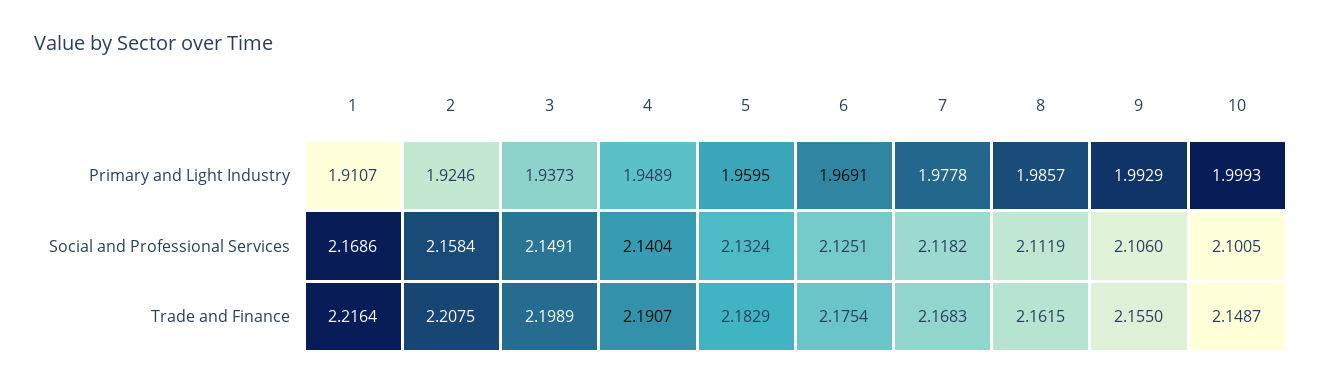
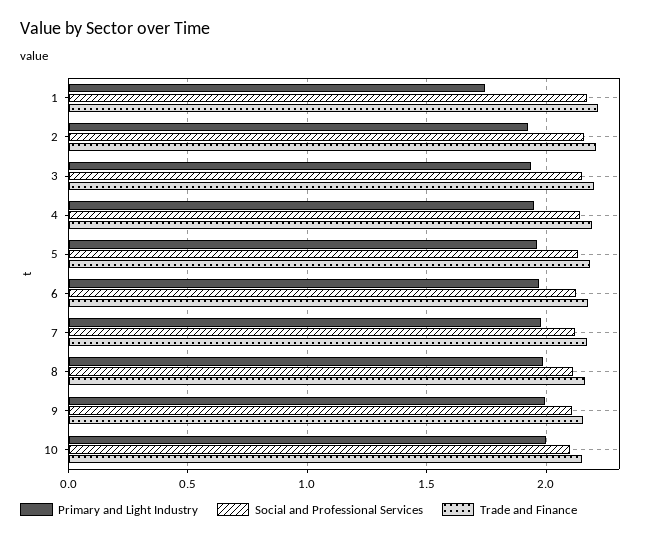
Primary and Light Industry, 1: 1.9107 -> 1.75

